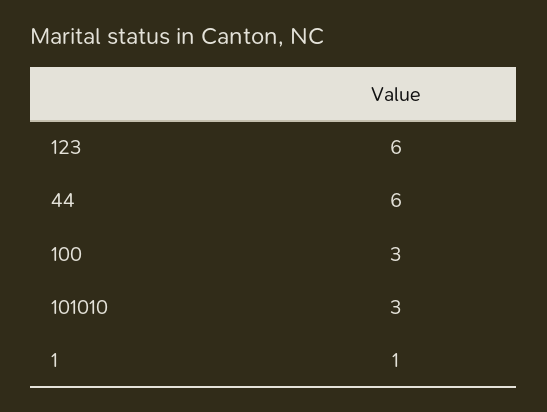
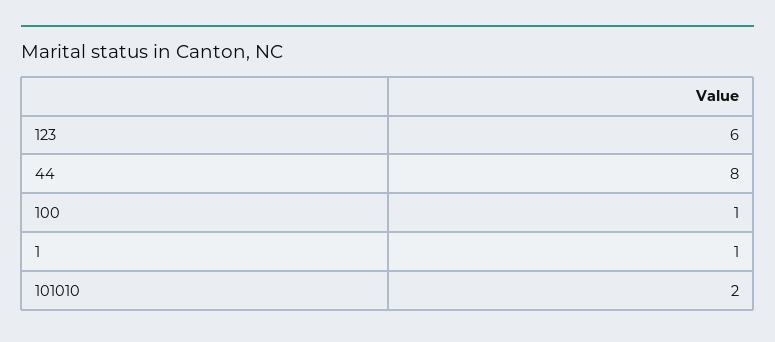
44: 6 -> 8
100: 3 -> 1
101010: 3 -> 2

